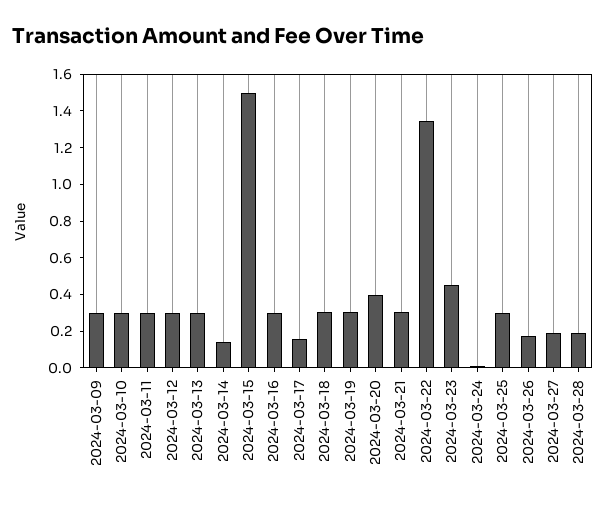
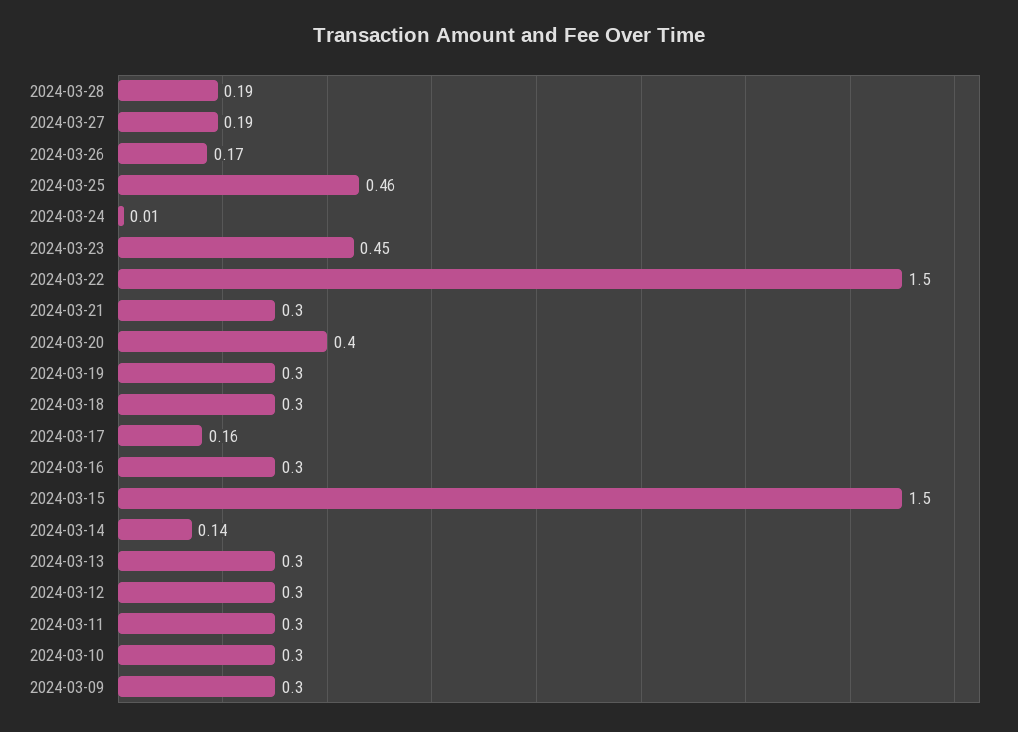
2024-03-22: 1.35 -> 1.5
2024-03-25: 0.3 -> 0.46

